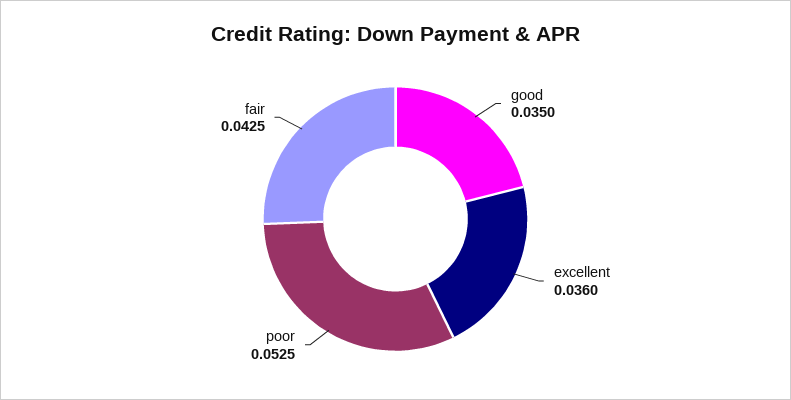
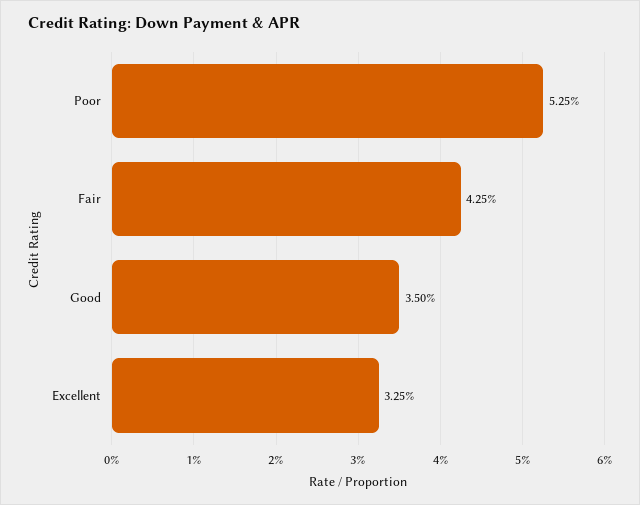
excellent: 0.036 -> 0.0325

